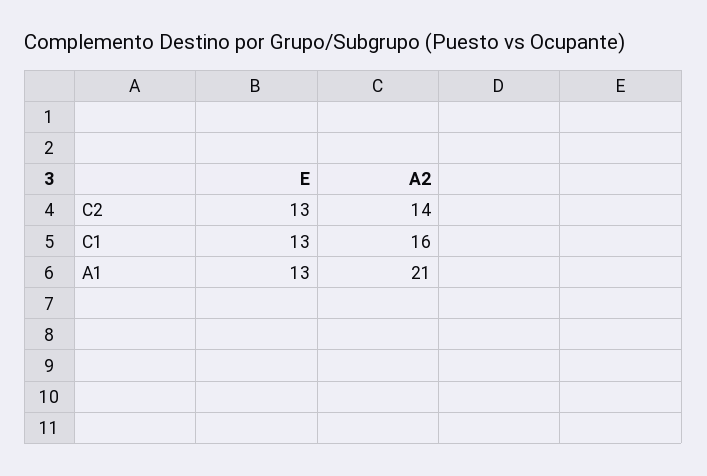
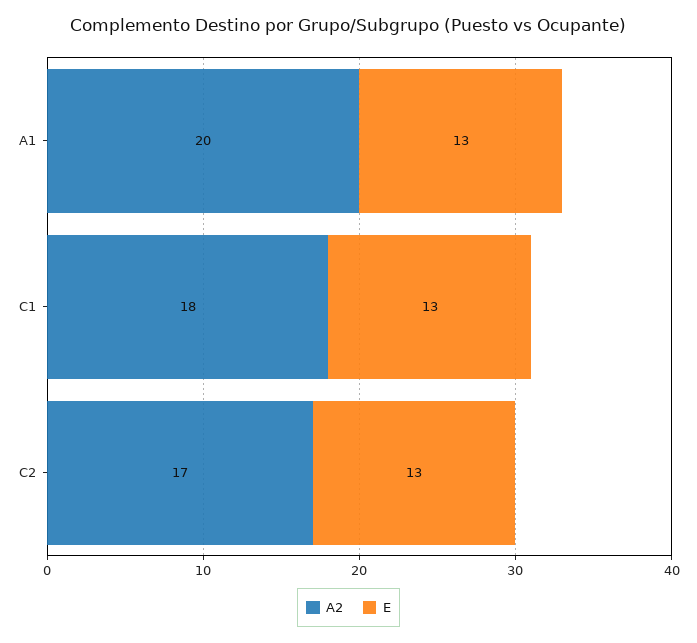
A2, C2: 14 -> 17
A2, C1: 16 -> 18
A2, A1: 21 -> 20

